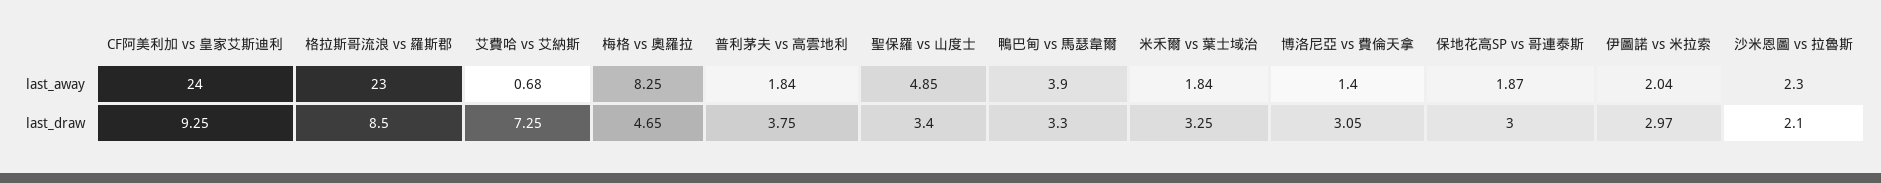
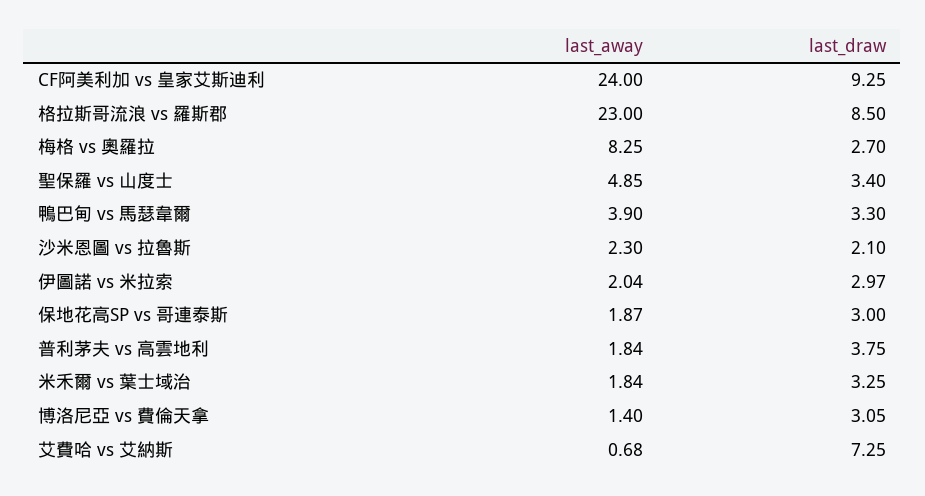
梅格 vs 奧羅拉, last_draw: 4.65 -> 2.7

